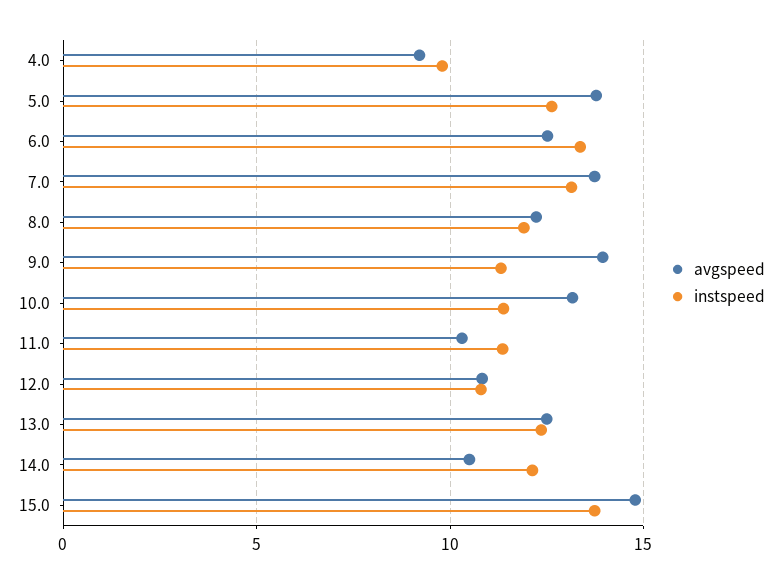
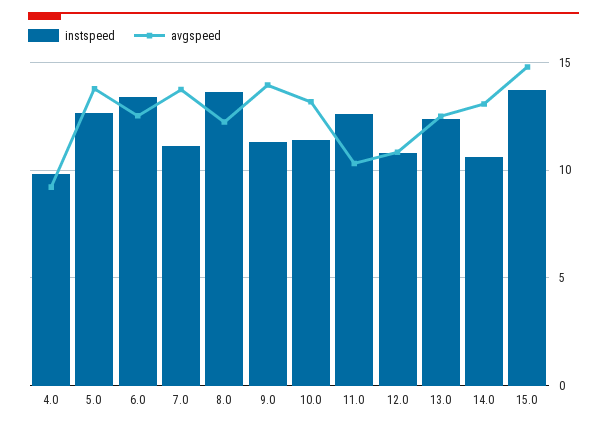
instspeed, 7.0: 13 -> 11
instspeed, 8.0: 12 -> 13.5
instspeed, 11.0: 11.5 -> 12.5
avgspeed, 14.0: 10.5 -> 13
instspeed, 14.0: 12 -> 10.5

